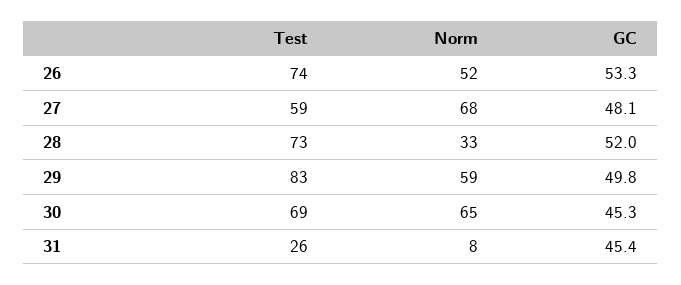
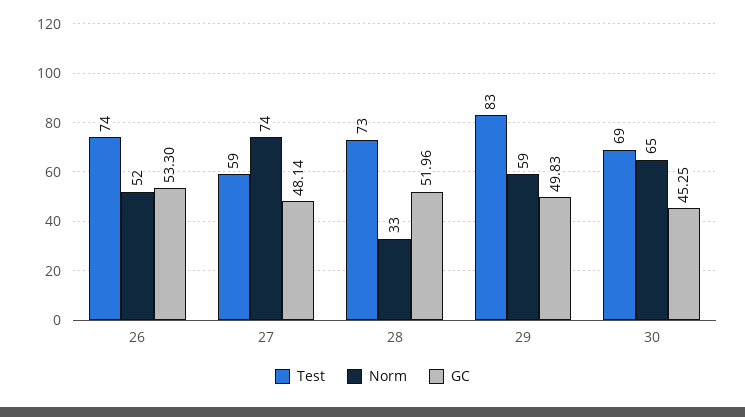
Norm, 27: 68 -> 74
Test, 31: 26 -> none
Norm, 31: 8 -> none
GC, 31: 45.4 -> none

